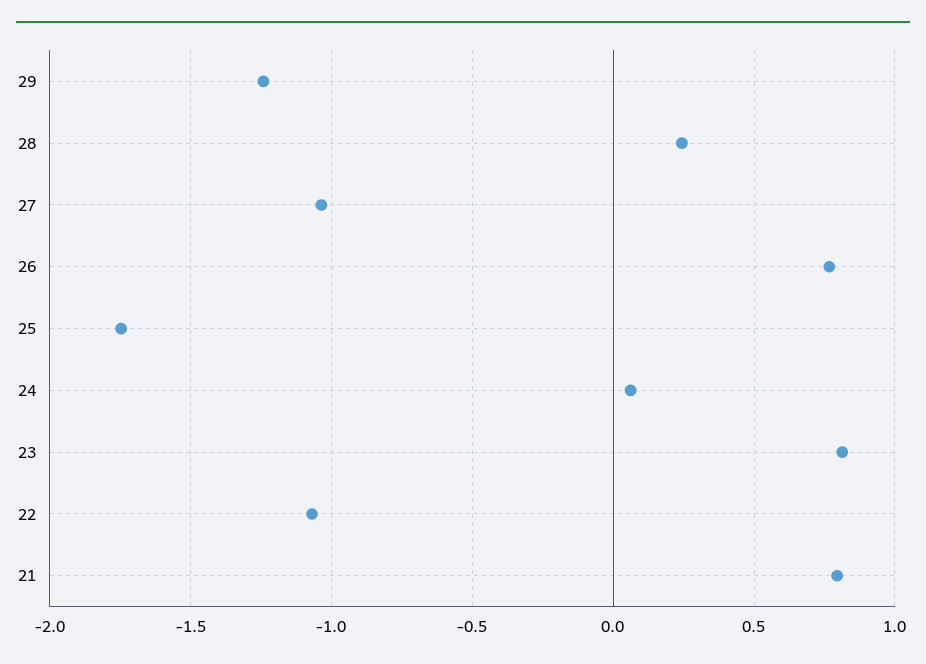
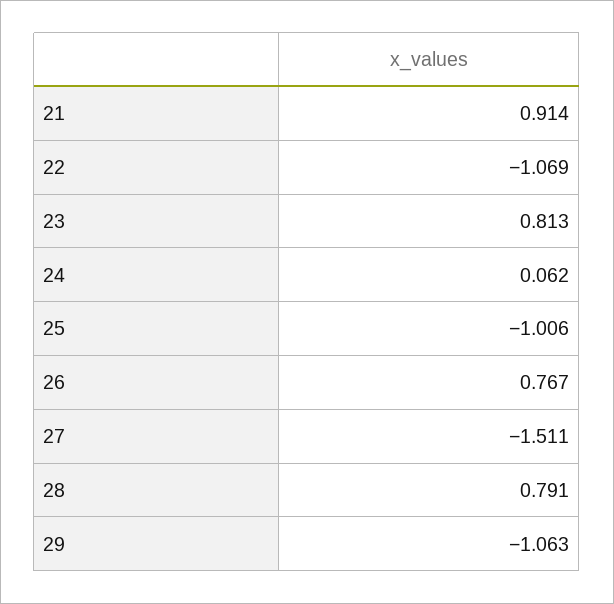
29: -1.25 -> -1.063
28: 0.25 -> 0.791
27: -1.05 -> -1.511
25: -1.75 -> -1.006
21: 0.8 -> 0.914

